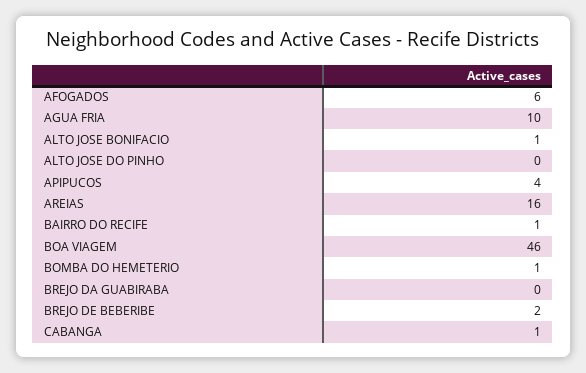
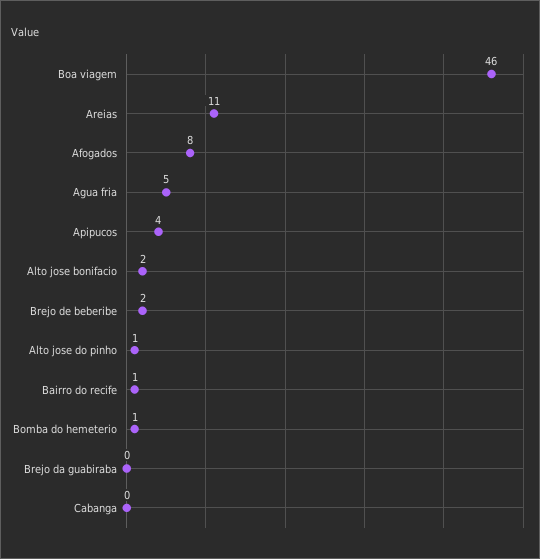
AFOGADOS: 6 -> 8
AGUA FRIA: 10 -> 5
ALTO JOSE BONIFACIO: 1 -> 2
ALTO JOSE DO PINHO: 0 -> 1
AREIAS: 16 -> 11
CABANGA: 1 -> 0

